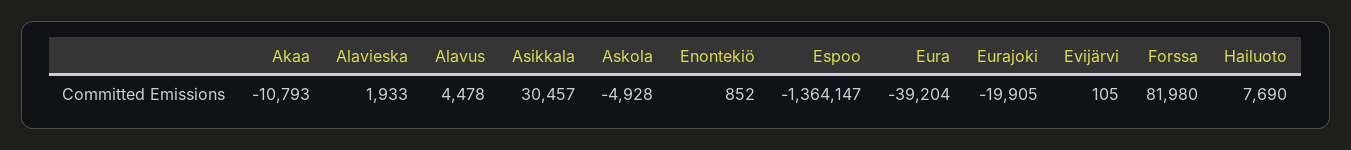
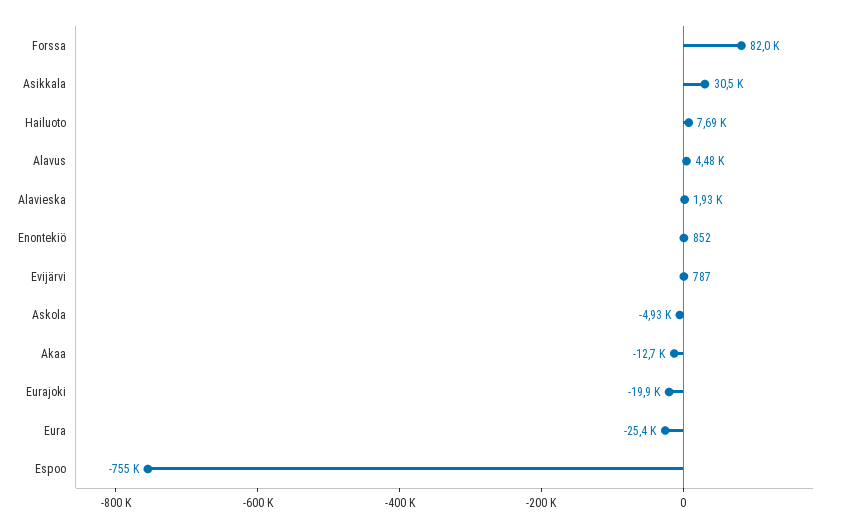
Akaa: -10793 -> -12700
Espoo: -1364147 -> -755000
Eura: -39204 -> -25400
Evijärvi: 105 -> 787

